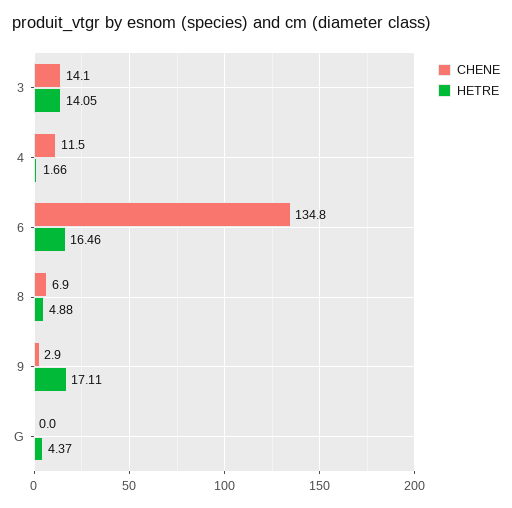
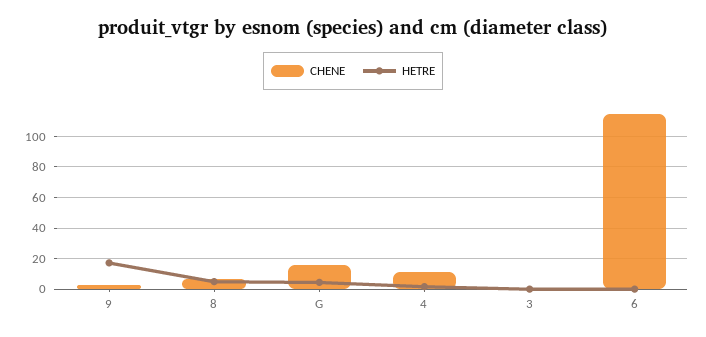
CHENE, 3: 14.1 -> 0
HETRE, 3: 14.05 -> 0
CHENE, 6: 134.8 -> 115
HETRE, 6: 16.46 -> 0
CHENE, G: 0 -> 15

